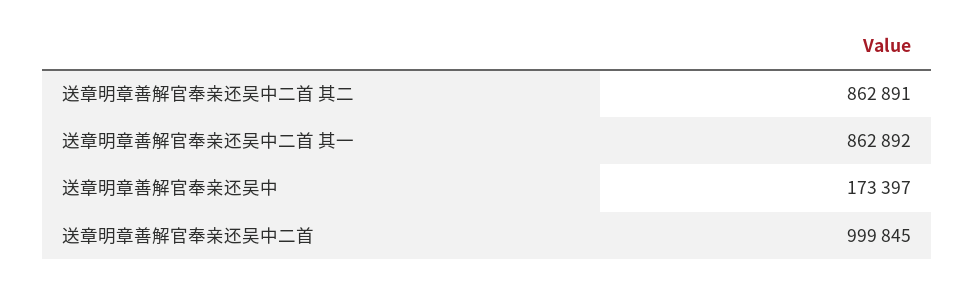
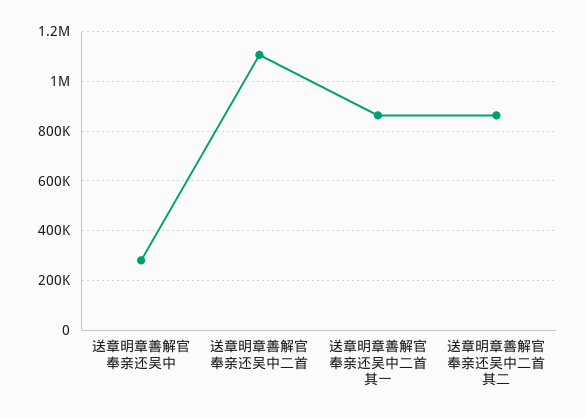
送章明章善解官奉亲还吴中: 173397 -> 275000
送章明章善解官奉亲还吴中二首: 999845 -> 1100000

